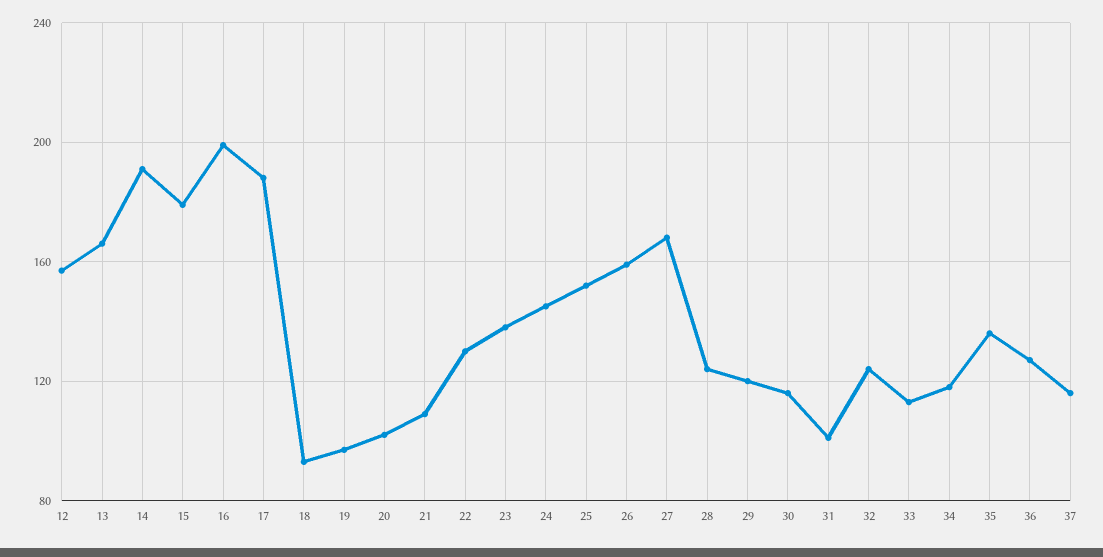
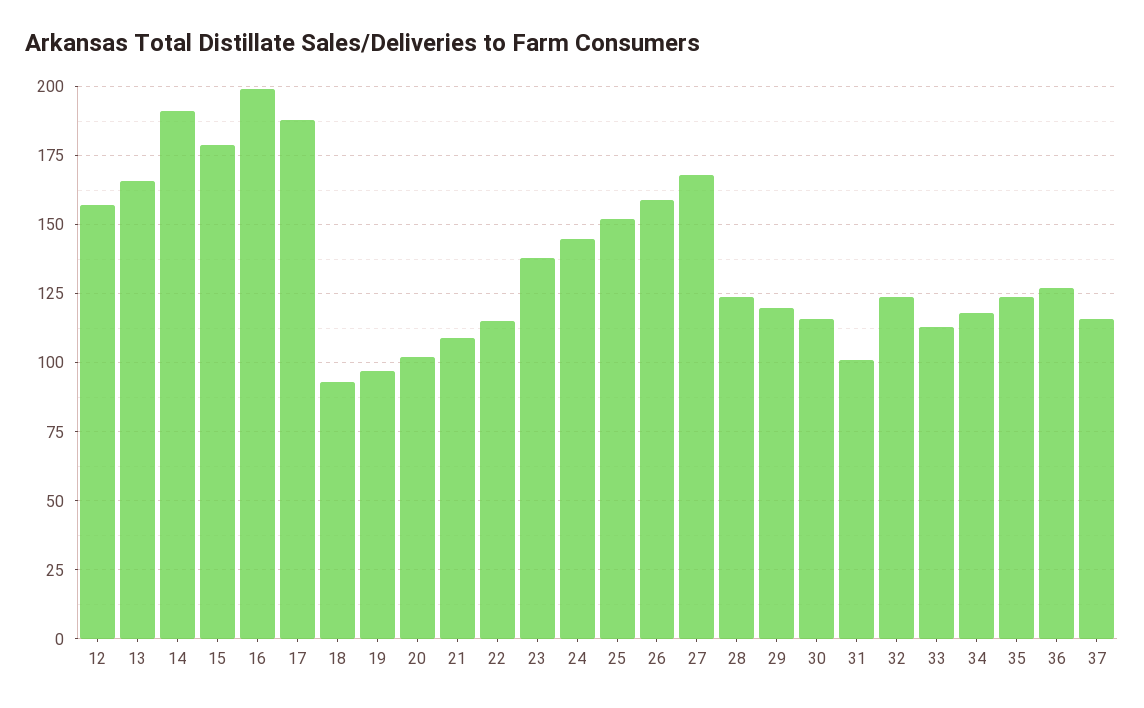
22: 130 -> 115
35: 135 -> 125

